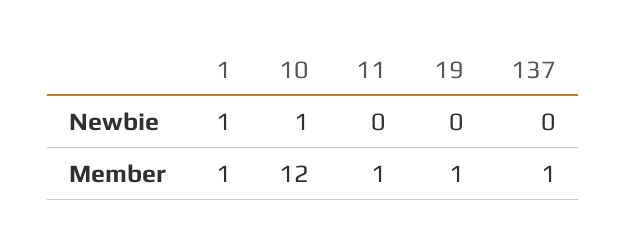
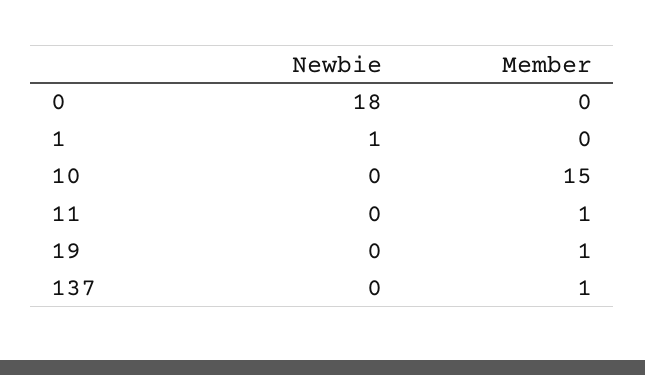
10, Newbie: 1 -> 0
1, Member: 1 -> 0
10, Member: 12 -> 15
0, Newbie: none -> 18
0, Member: none -> 0

